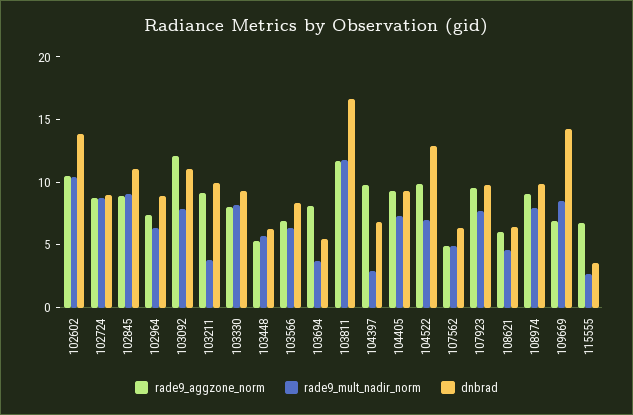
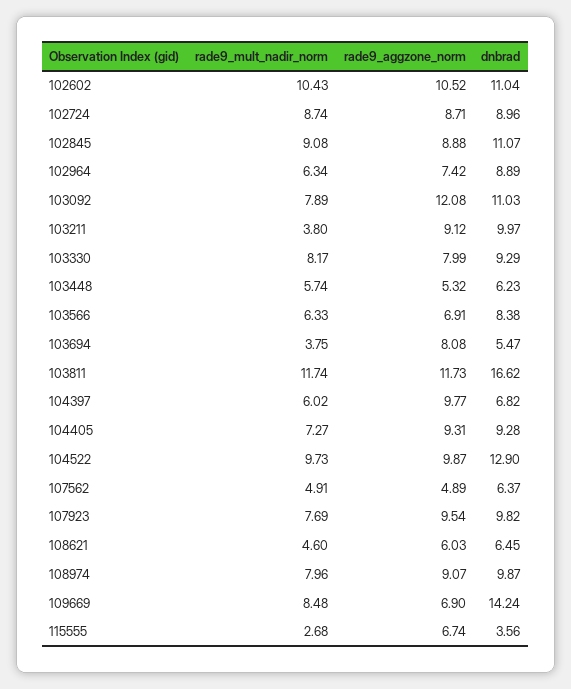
dnbrad, 102602: 14 -> 11.04
rade9_mult_nadir_norm, 104397: 3 -> 6.02
rade9_mult_nadir_norm, 104522: 7 -> 9.73

